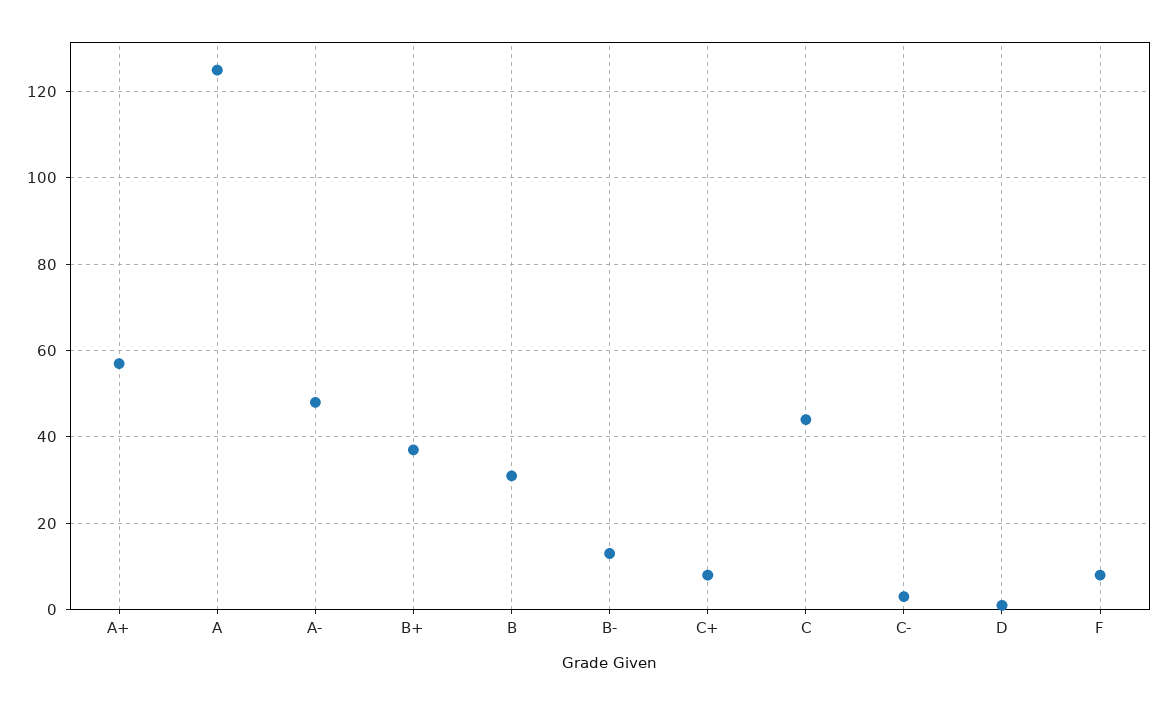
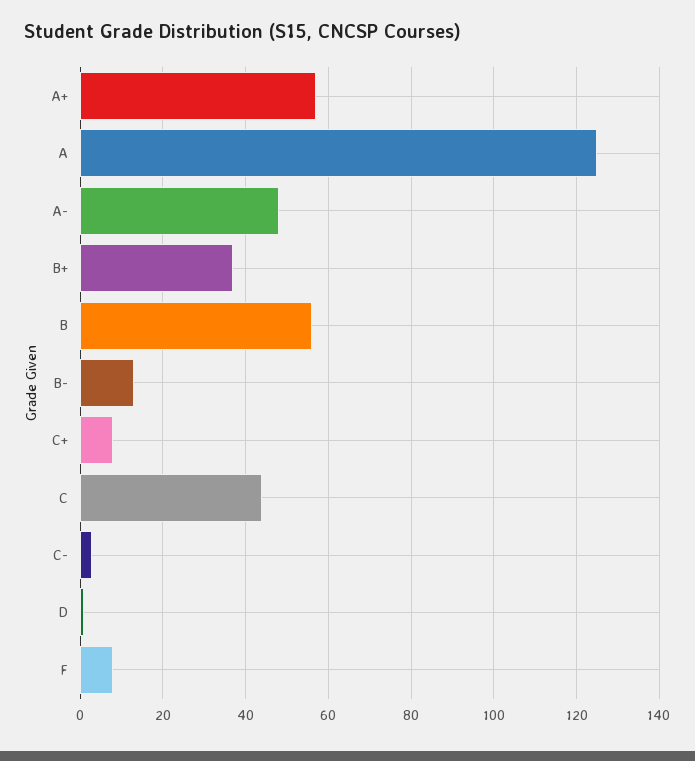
B: 30 -> 55

